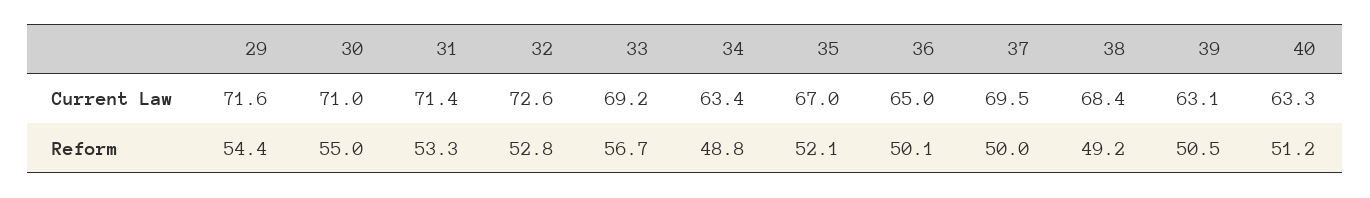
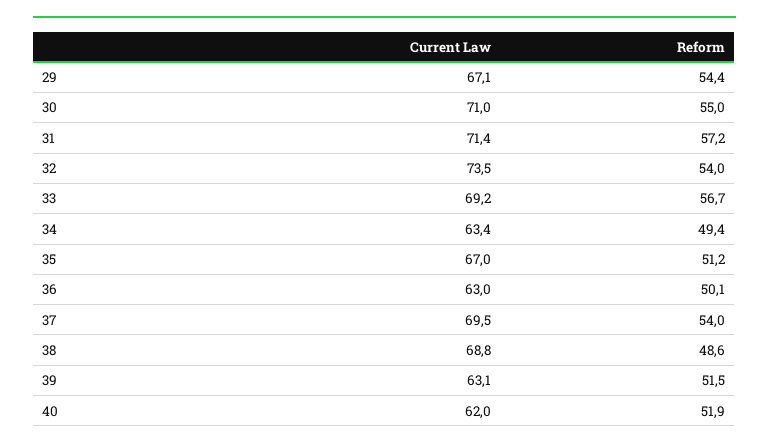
29, Current Law: 71.6 -> 67.1
32, Current Law: 72.6 -> 73.5
36, Current Law: 65 -> 63
38, Current Law: 68.4 -> 68.8
40, Current Law: 63.3 -> 62
31, Reform: 53.3 -> 57.2
32, Reform: 52.8 -> 54
34, Reform: 48.8 -> 49.4
35, Reform: 52.1 -> 51.2
37, Reform: 50 -> 54
38, Reform: 49.2 -> 48.6
39, Reform: 50.5 -> 51.5
40, Reform: 51.2 -> 51.9

